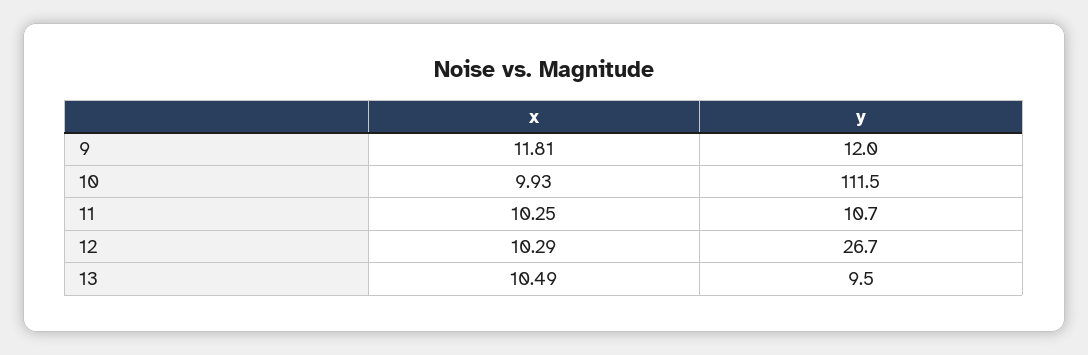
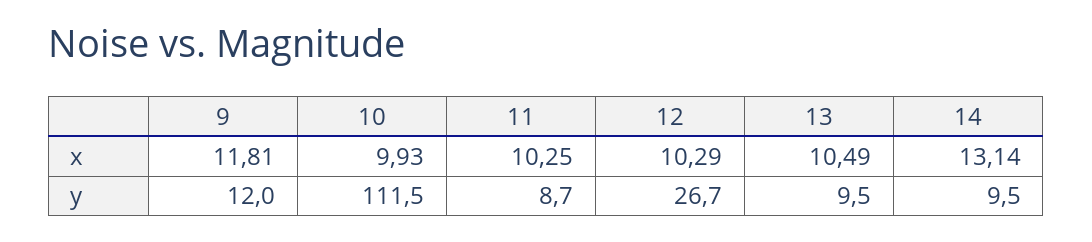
y, 11: 10.7 -> 8.7
x, 14: none -> 13.14
y, 14: none -> 9.5

